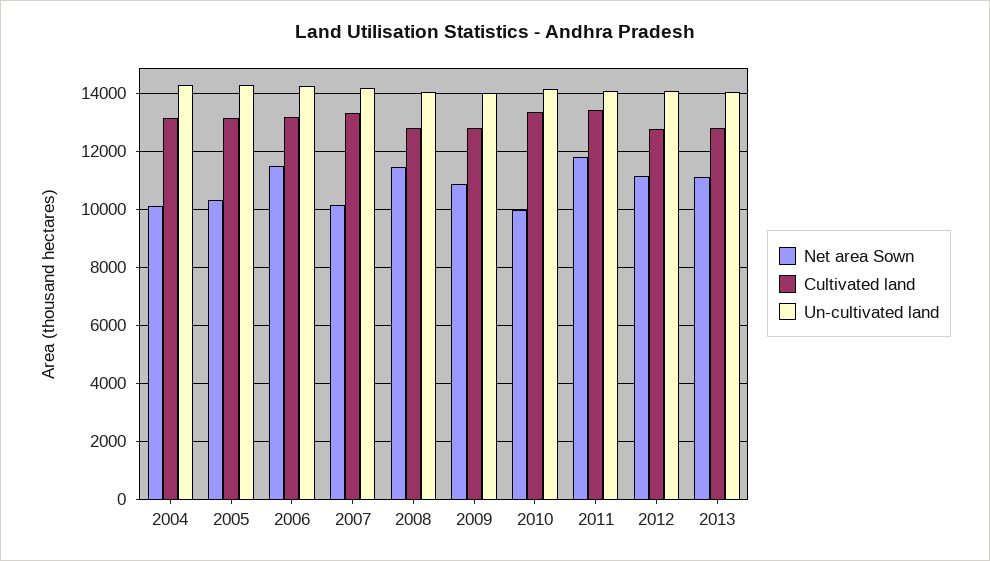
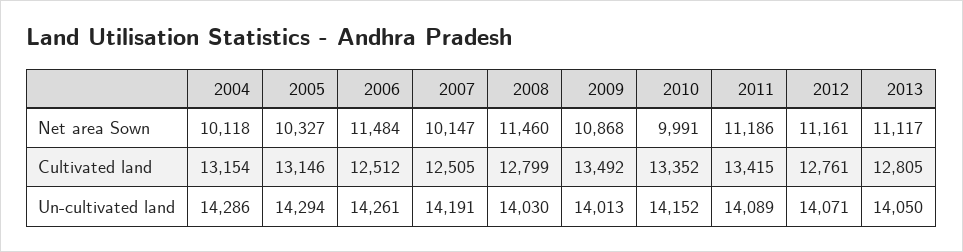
Cultivated land, 2006: 13250 -> 12512
Cultivated land, 2007: 13250 -> 12505
Cultivated land, 2009: 12750 -> 13492
Net area Sown, 2011: 11750 -> 11186

